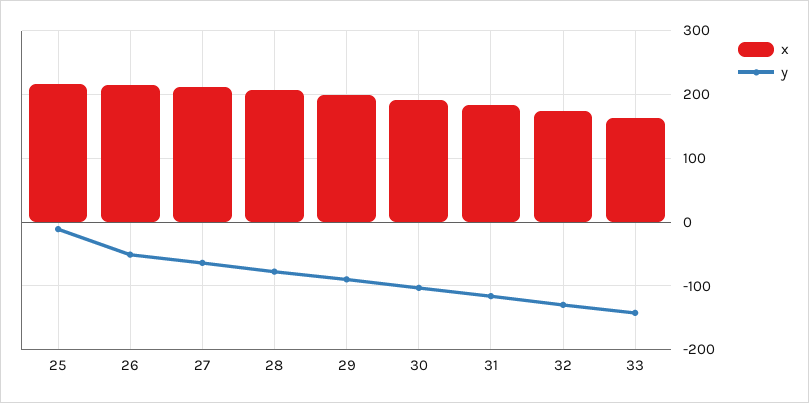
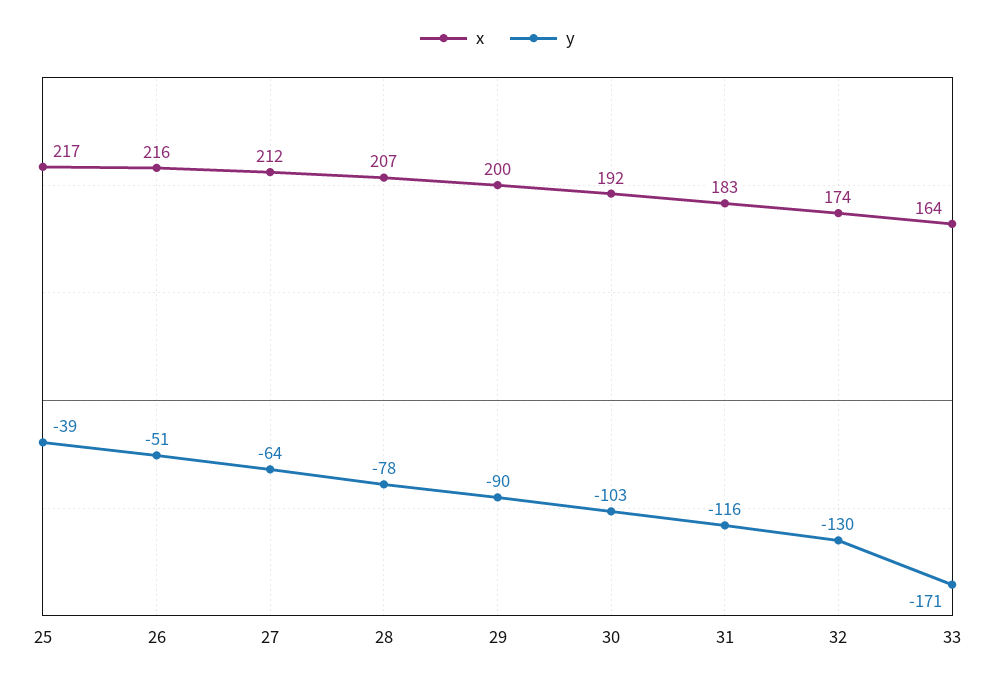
y, 25: -10 -> -39
y, 33: -140 -> -171

